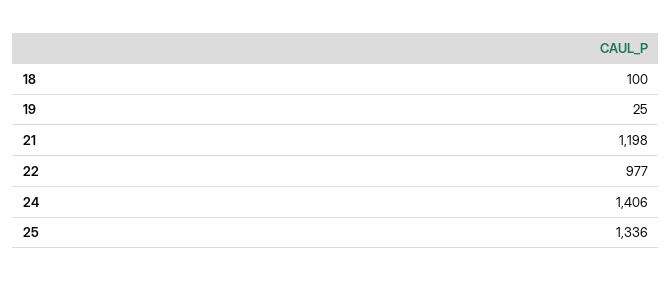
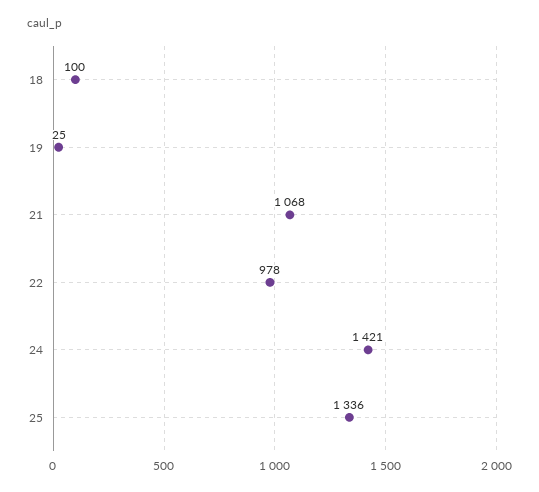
21: 1198 -> 1068
22: 977 -> 978
24: 1406 -> 1421

